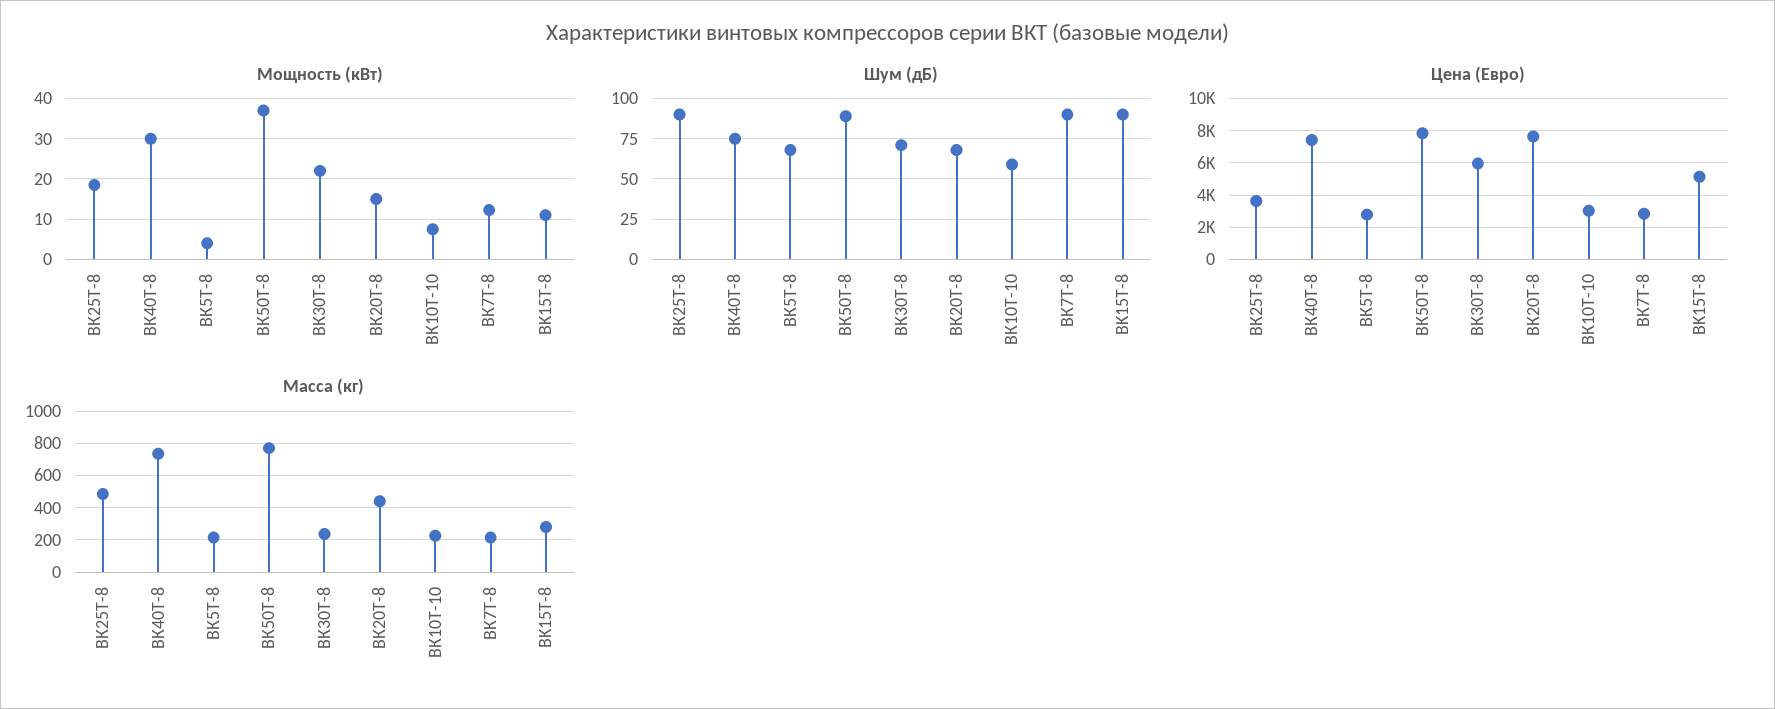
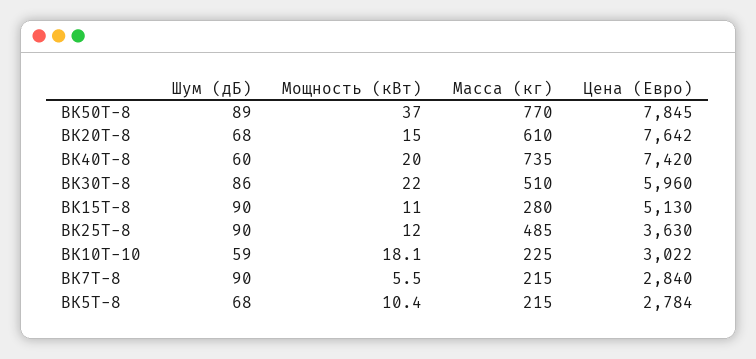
Мощность (кВт), ВК25Т-8: 18 -> 12
Мощность (кВт), ВК40Т-8: 30 -> 20
Мощность (кВт), ВК5Т-8: 4 -> 10.4
Мощность (кВт), ВК10Т-10: 8 -> 18.1
Мощность (кВт), ВК7Т-8: 12 -> 5.5
Шум (дБ), ВК40Т-8: 75 -> 60
Шум (дБ), ВК30Т-8: 70 -> 86
Масса (кг), ВК30Т-8: 250 -> 510
Масса (кг), ВК20Т-8: 450 -> 610

